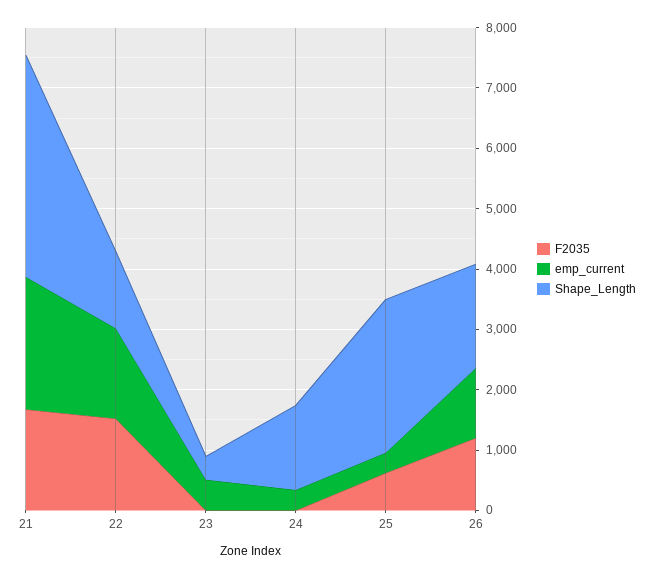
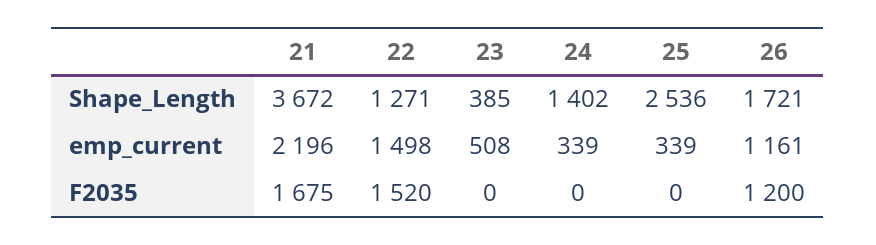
F2035, 25: 600 -> 0

